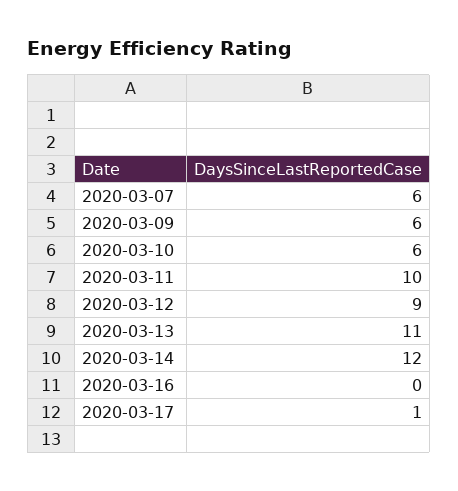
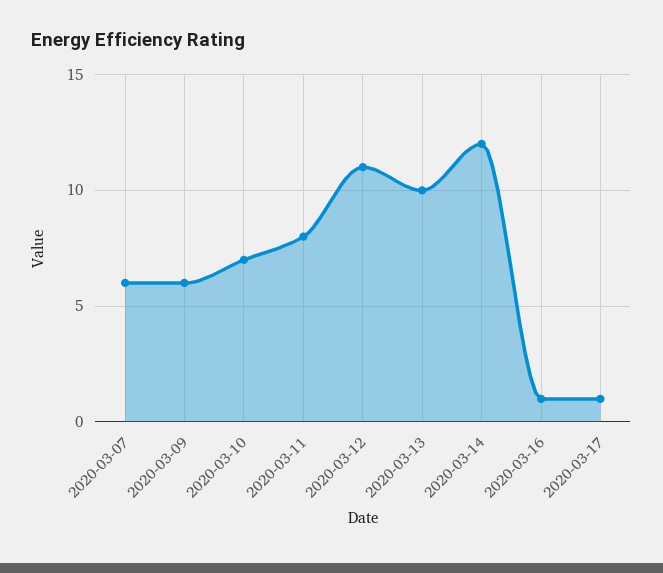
2020-03-10: 6 -> 7
2020-03-11: 10 -> 8
2020-03-12: 9 -> 11
2020-03-13: 11 -> 10
2020-03-16: 0 -> 1

